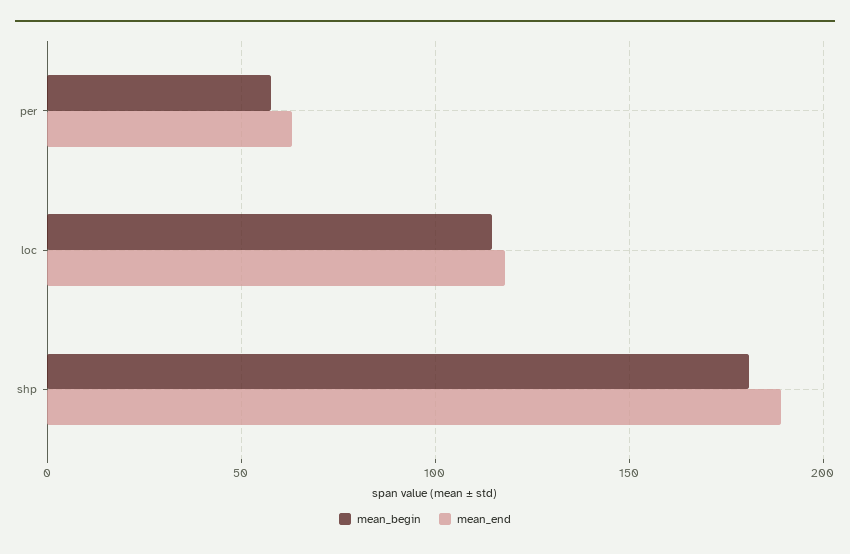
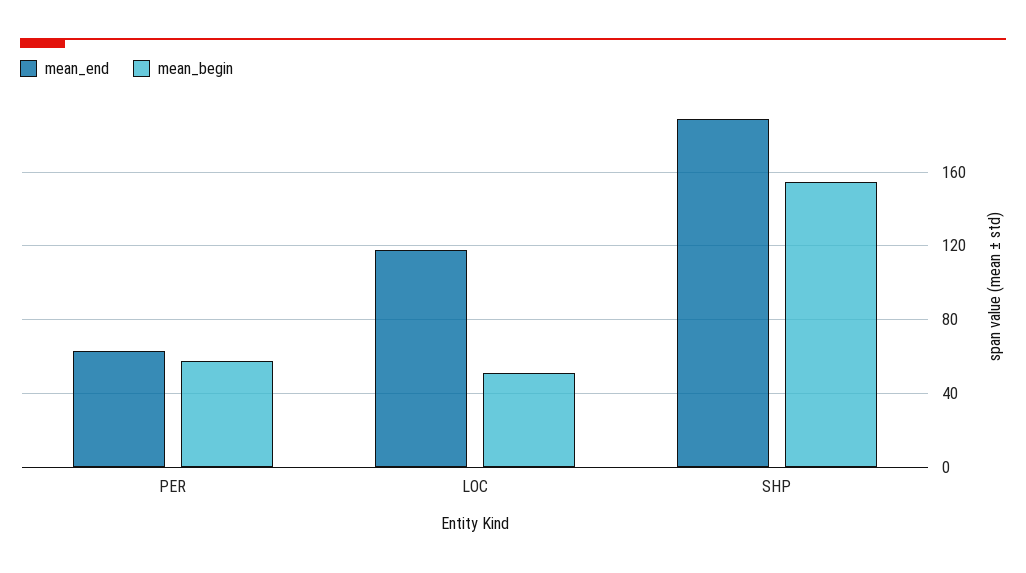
mean_begin, loc: 115 -> 50
mean_begin, shp: 180 -> 155

